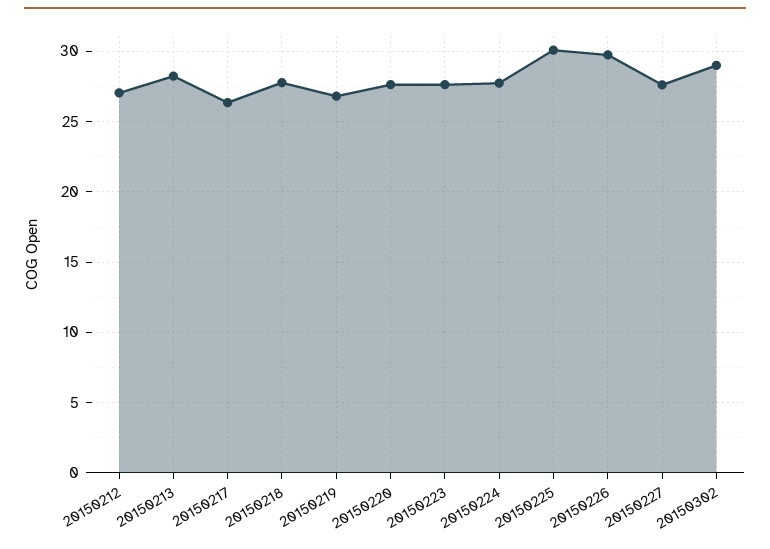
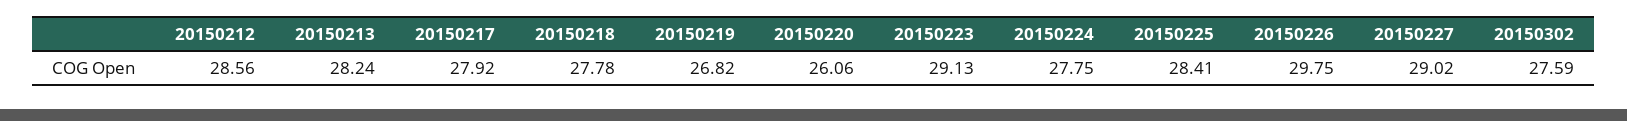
20150212: 27 -> 28.56
20150217: 26.5 -> 27.92
20150220: 27.5 -> 26.06
20150223: 27.5 -> 29.13
20150225: 30 -> 28.41
20150227: 27.5 -> 29.02
20150302: 29 -> 27.59

